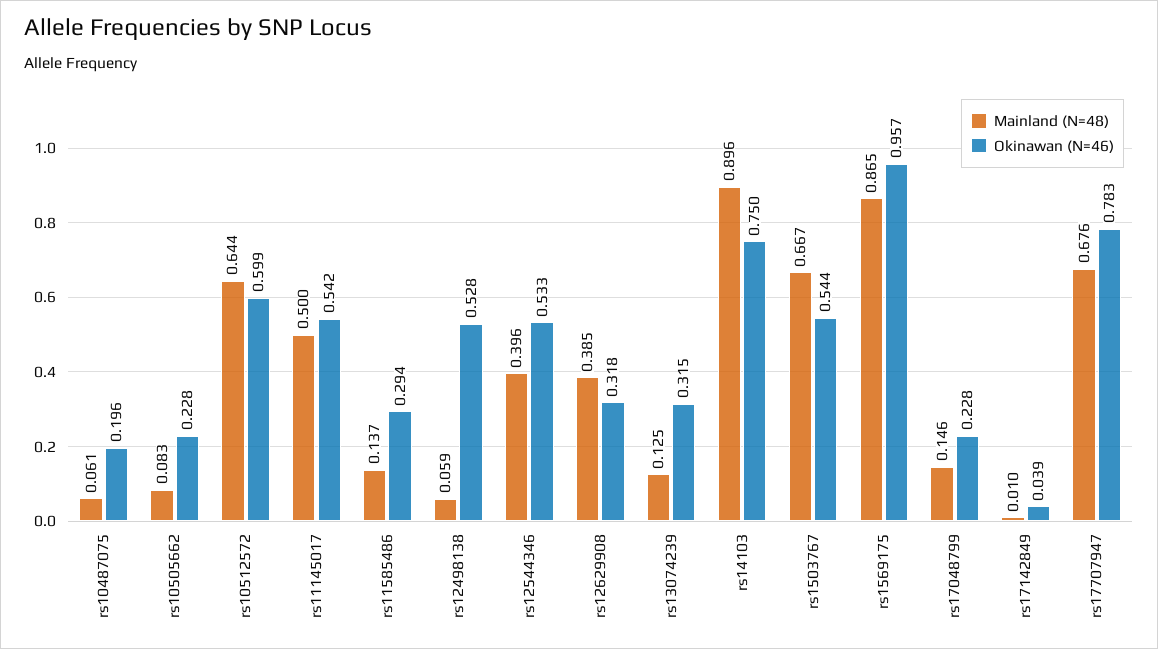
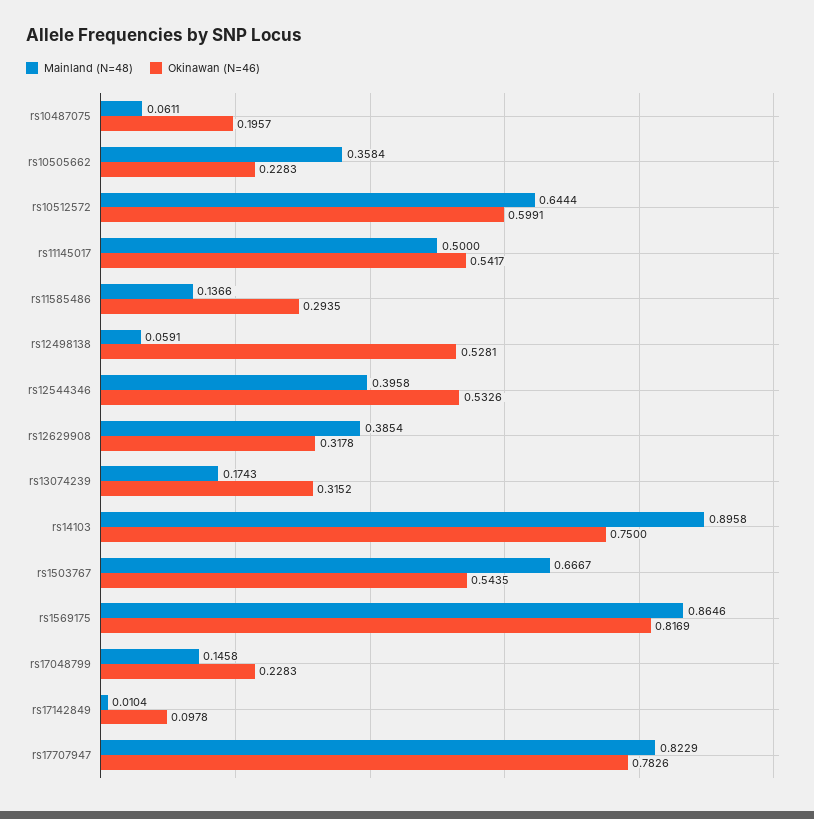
Mainland (N=48), rs10505662: 0.083 -> 0.3584
Mainland (N=48), rs13074239: 0.125 -> 0.1743
Okinawan (N=46), rs1569175: 0.957 -> 0.8169
Okinawan (N=46), rs17142849: 0.039 -> 0.0978
Mainland (N=48), rs17707947: 0.676 -> 0.8229

